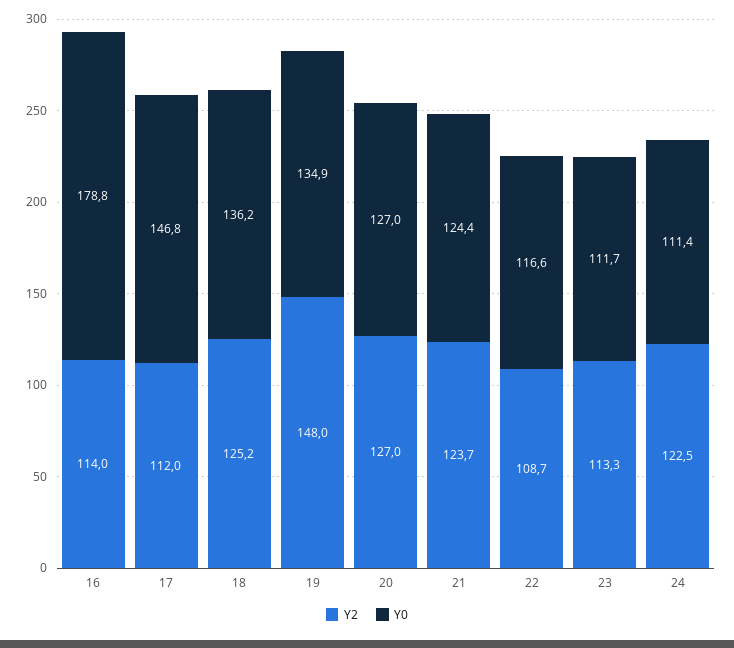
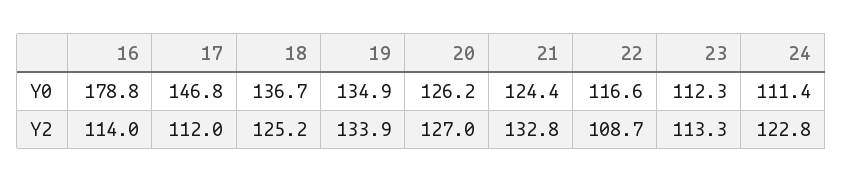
Y0, 18: 136.2 -> 136.7
Y2, 19: 148 -> 133.9
Y0, 20: 127 -> 126.2
Y2, 21: 123.7 -> 132.8
Y0, 23: 111.7 -> 112.3
Y2, 24: 122.5 -> 122.8

